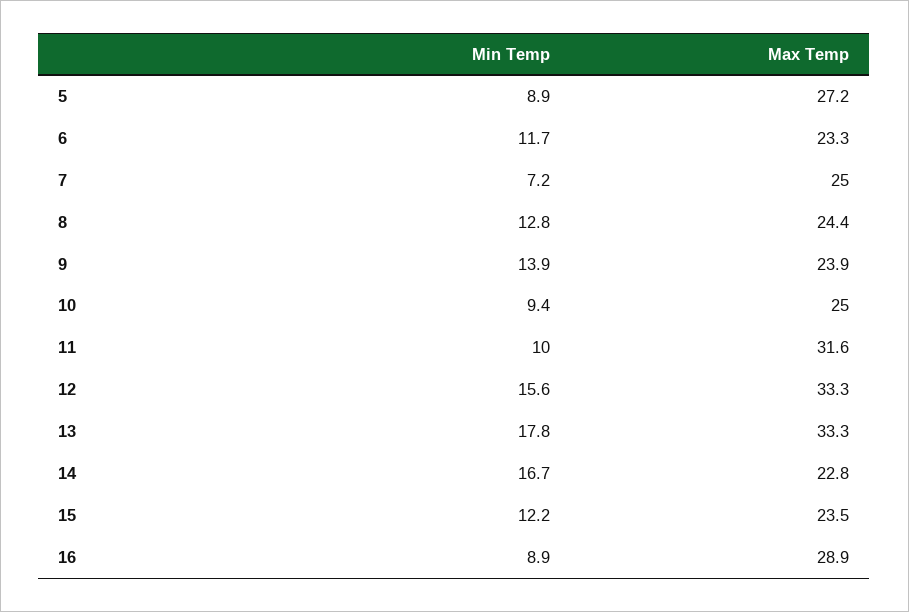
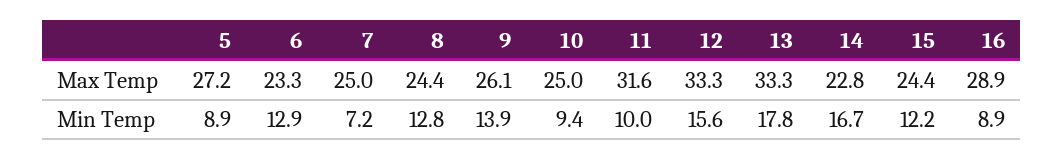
Min Temp, 6: 11.7 -> 12.9
Max Temp, 9: 23.9 -> 26.1
Max Temp, 15: 23.5 -> 24.4

